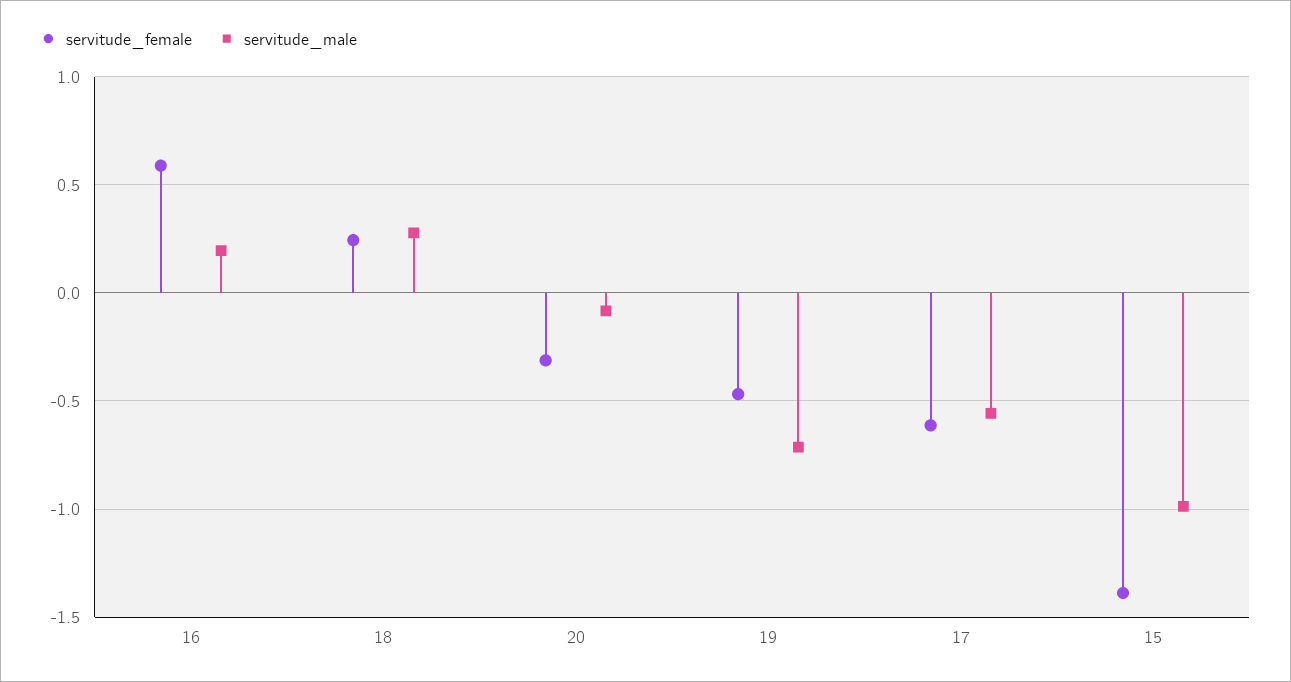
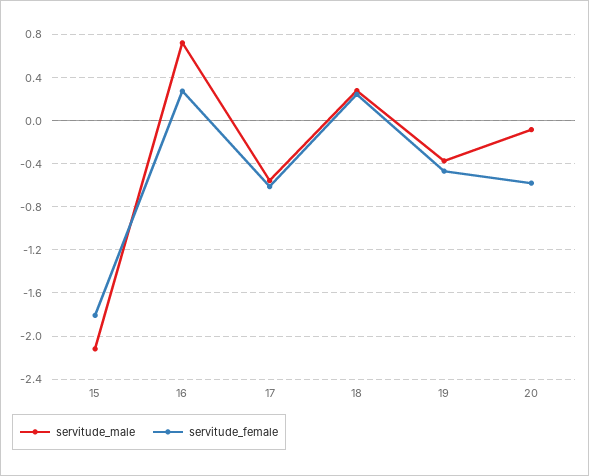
servitude_female, 16: 0.6 -> 0.3
servitude_male, 16: 0.2 -> 0.7
servitude_female, 20: -0.3 -> -0.6
servitude_male, 19: -0.7 -> -0.4
servitude_female, 15: -1.4 -> -1.8
servitude_male, 15: -1 -> -2.1

